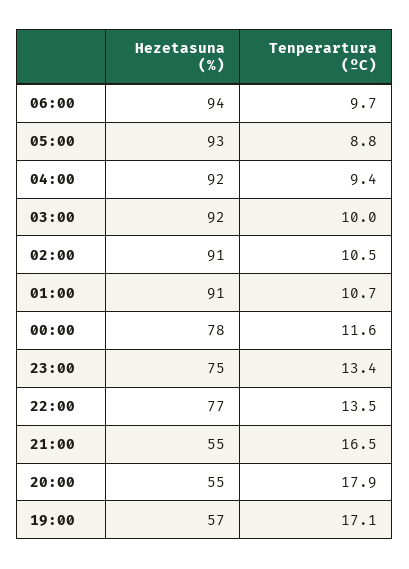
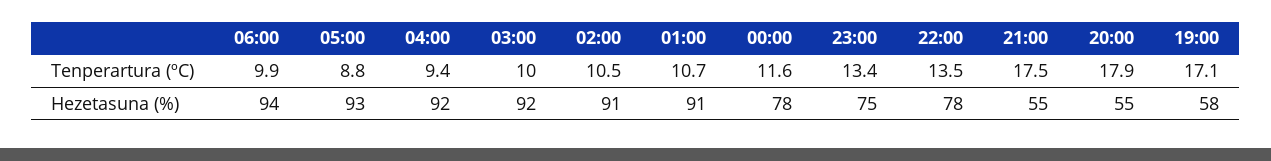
Tenperartura (ºC), 06:00: 9.7 -> 9.9
Hezetasuna (%), 22:00: 77 -> 78
Tenperartura (ºC), 21:00: 16.5 -> 17.5
Hezetasuna (%), 19:00: 57 -> 58

